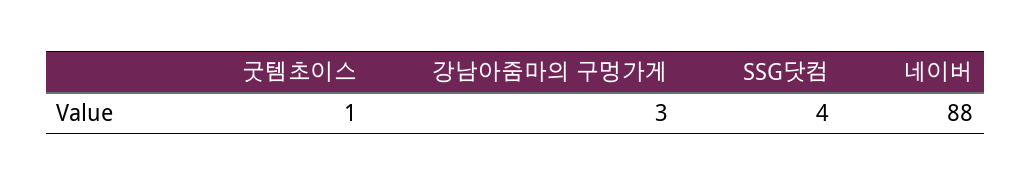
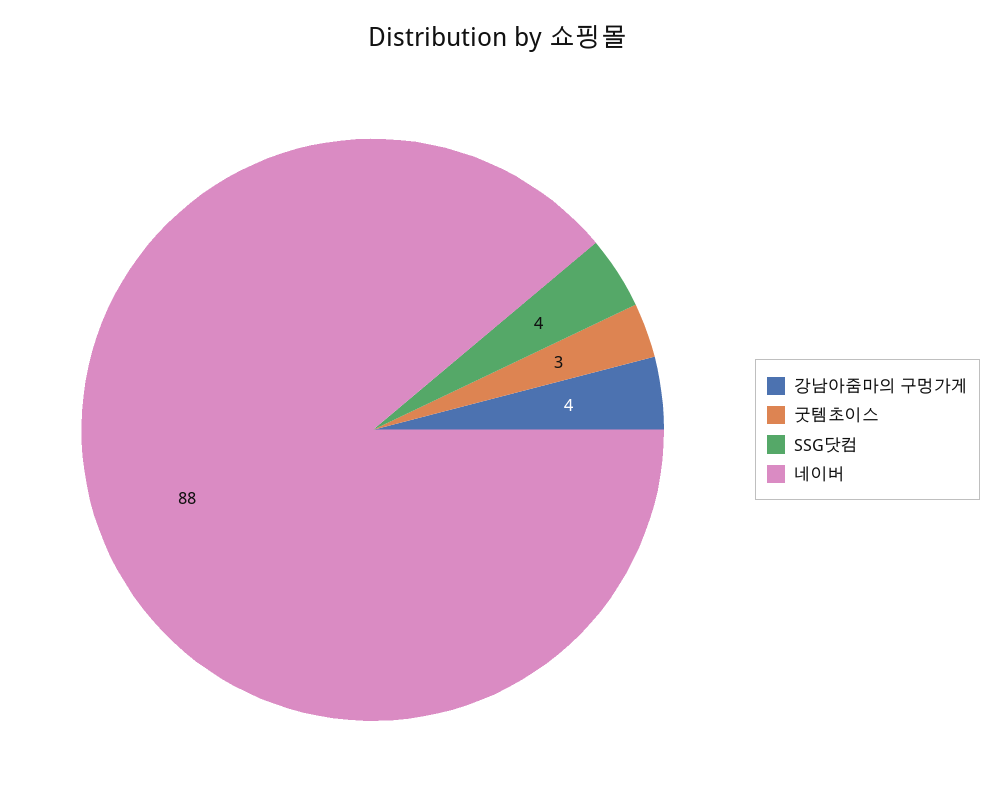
굿템초이스: 1 -> 3
강남아줌마의 구멍가게: 3 -> 4

